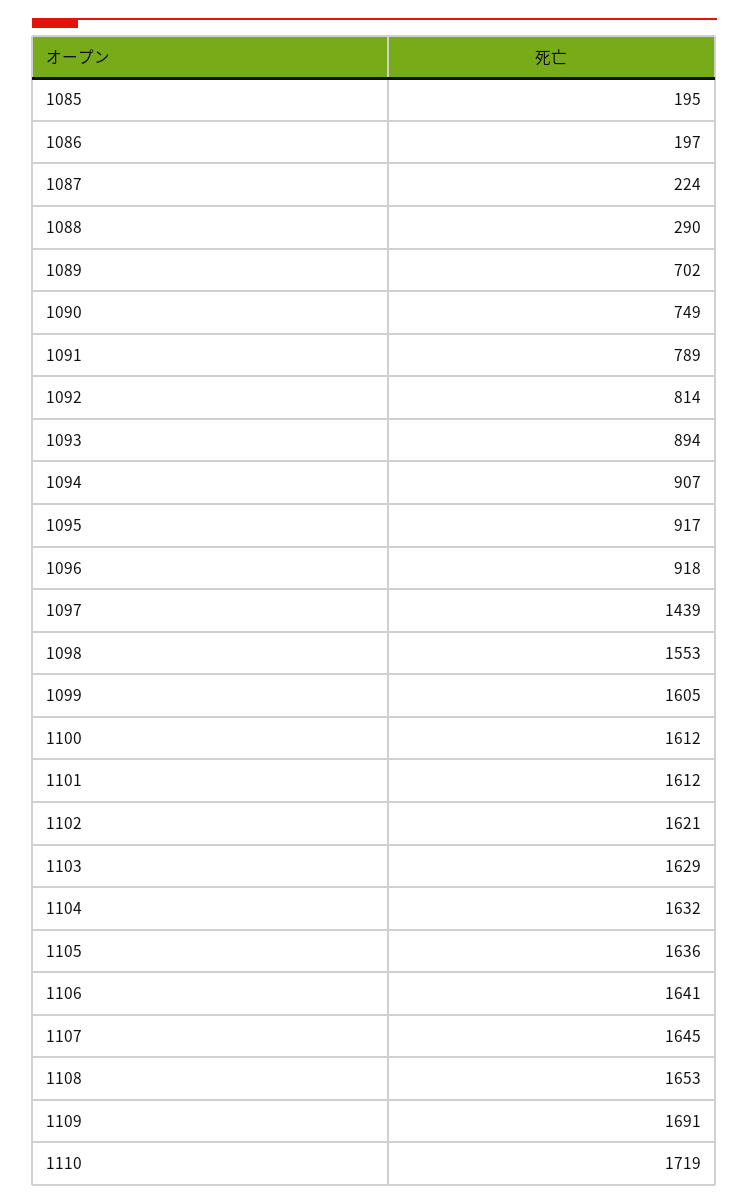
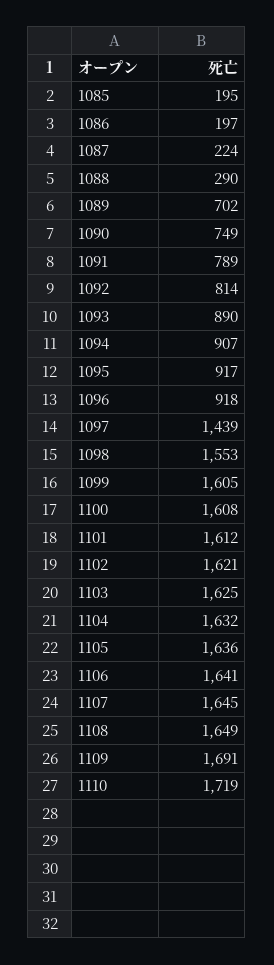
1093: 894 -> 890
1100: 1612 -> 1608
1103: 1629 -> 1625
1108: 1653 -> 1649

